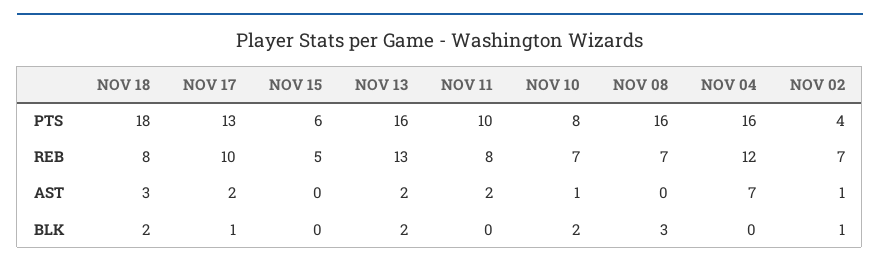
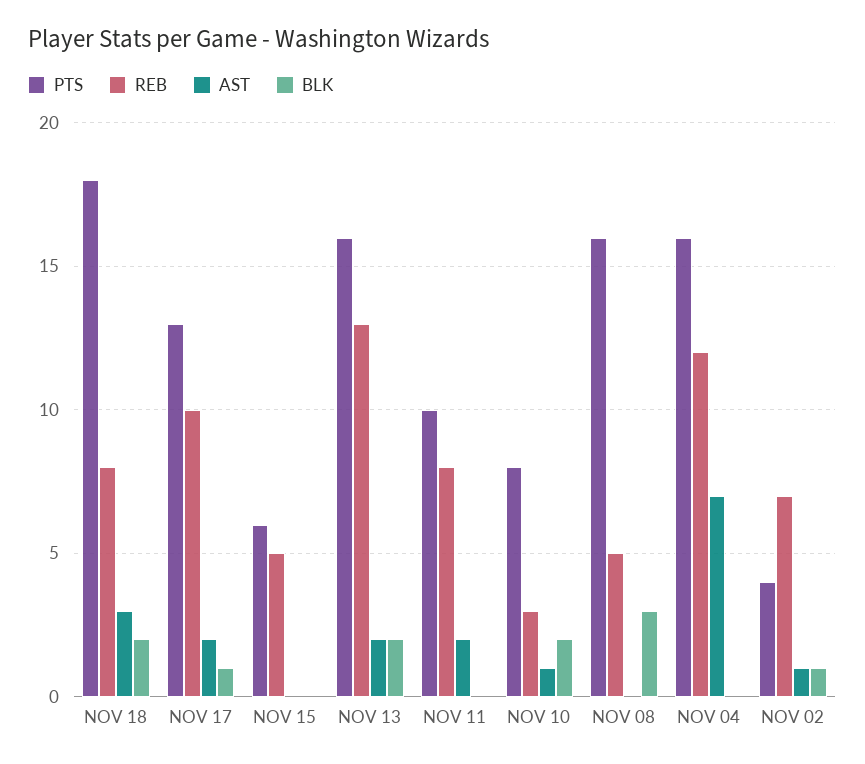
REB, NOV 10: 7 -> 3
REB, NOV 08: 7 -> 5

